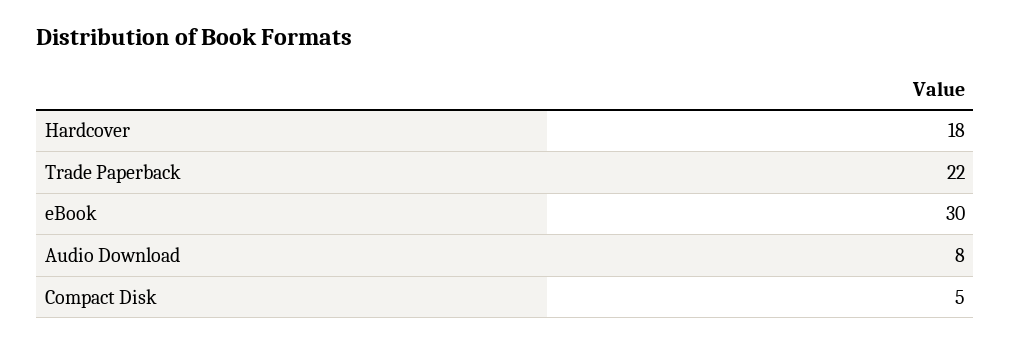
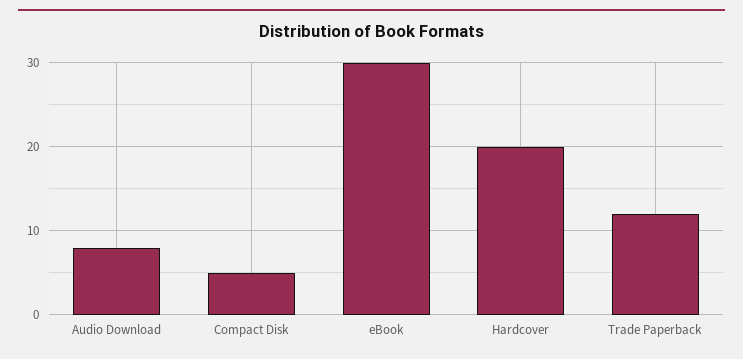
Hardcover: 18 -> 20
Trade Paperback: 22 -> 12

